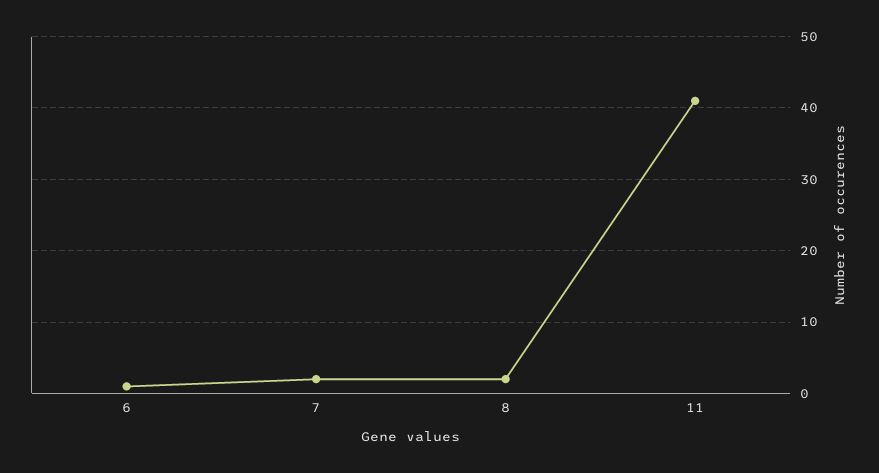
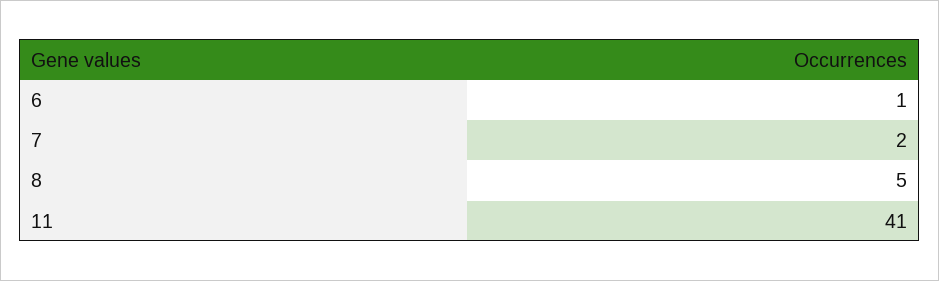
8: 2 -> 5

